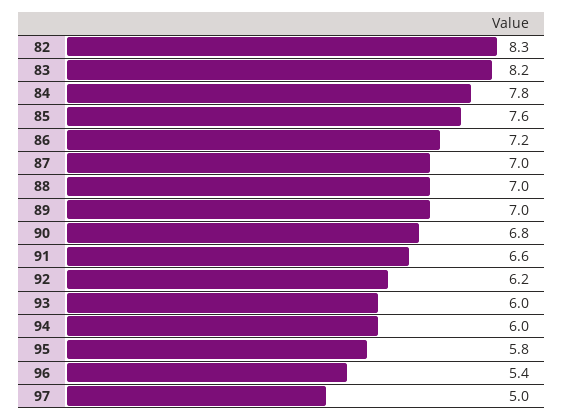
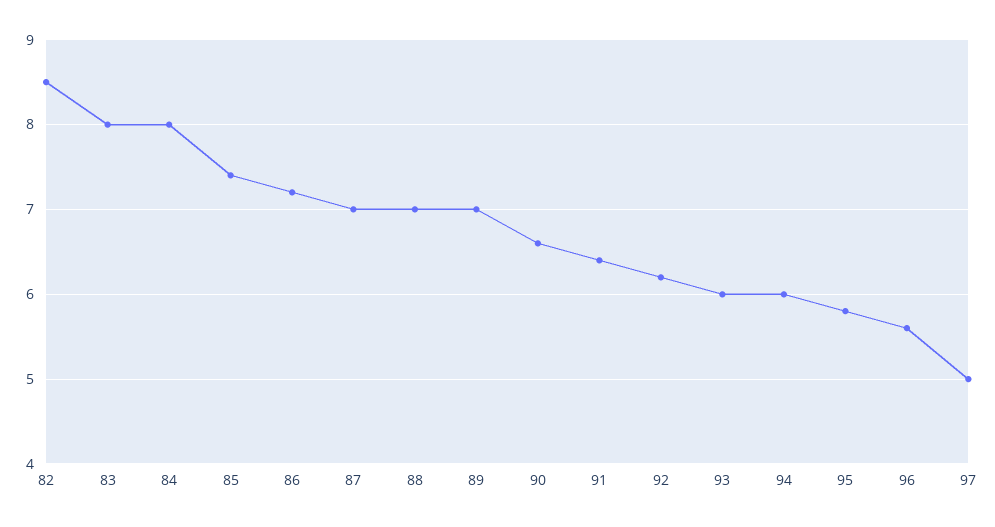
82: 8.3 -> 8.5
83: 8.2 -> 8
84: 7.8 -> 8
85: 7.6 -> 7.4
90: 6.8 -> 6.6
91: 6.6 -> 6.4
96: 5.4 -> 5.6

